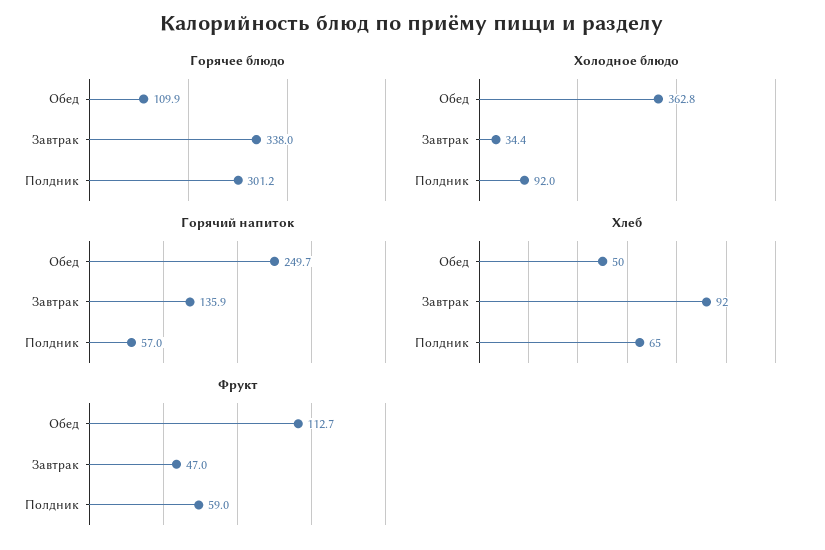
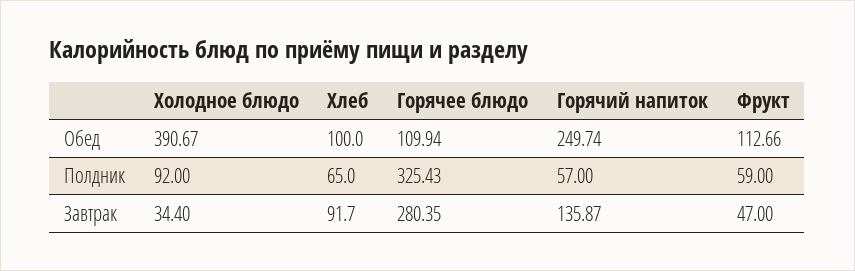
Горячее блюдо, Завтрак: 338 -> 280.35
Горячее блюдо, Полдник: 301.2 -> 325.43
Холодное блюдо, Обед: 362.8 -> 390.67
Хлеб, Обед: 50 -> 100

